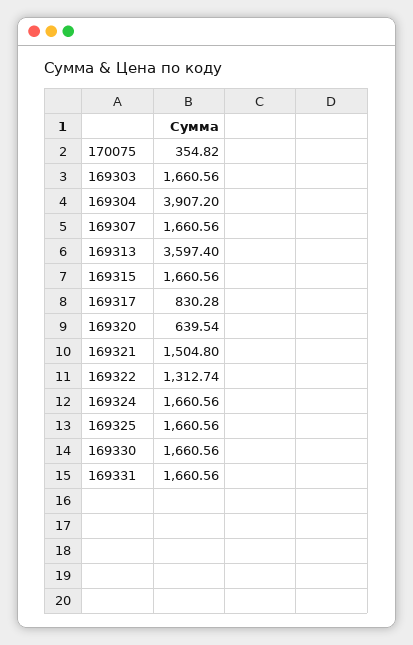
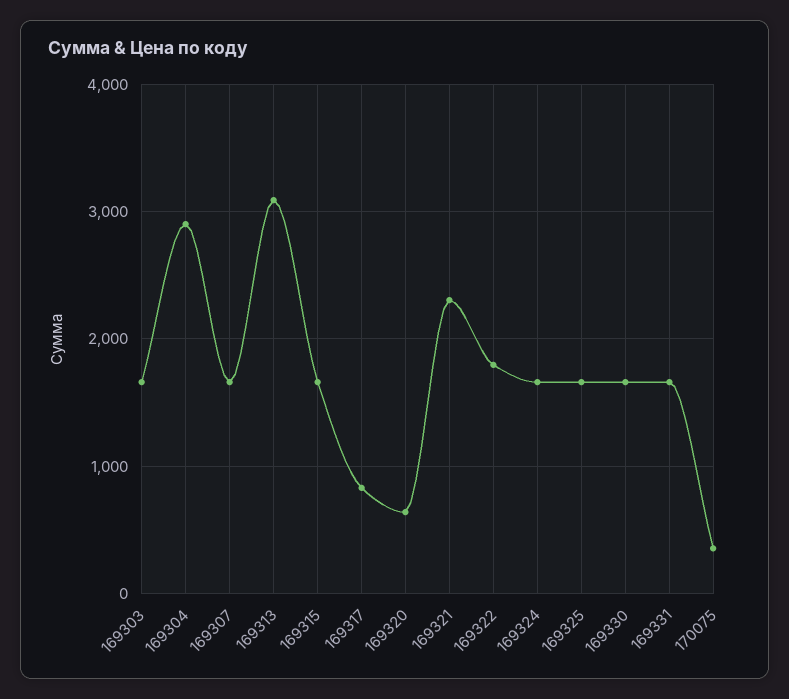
169304: 3907.2 -> 2900
169313: 3597.4 -> 3100
169321: 1504.8 -> 2300
169322: 1312.74 -> 1800

